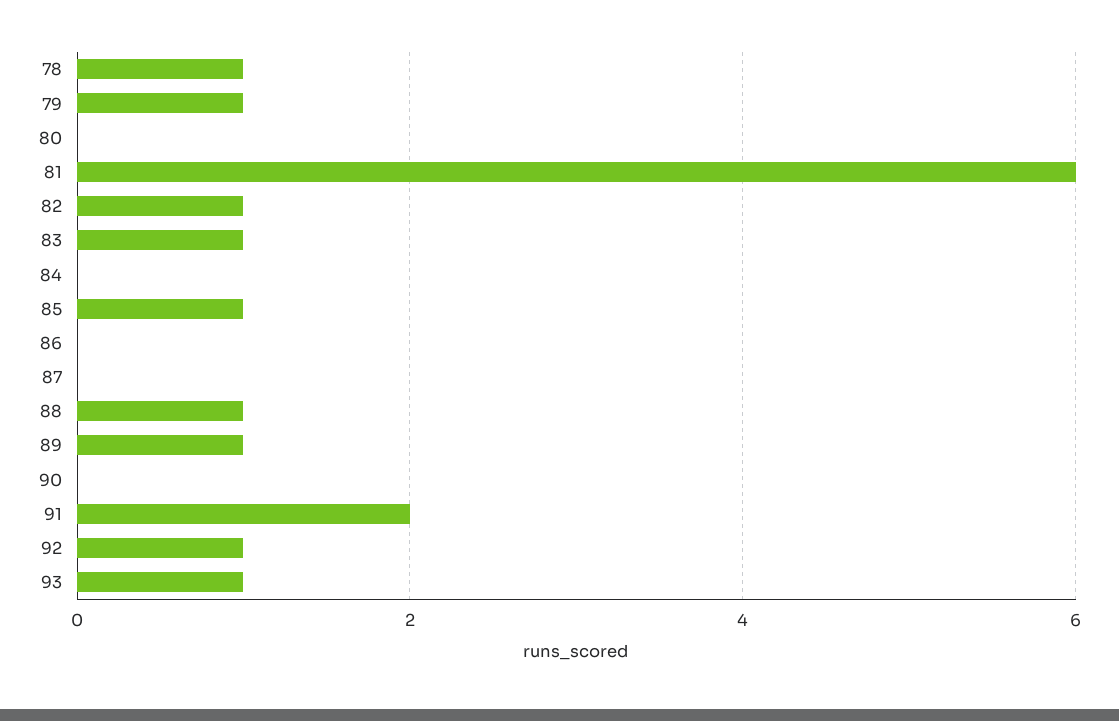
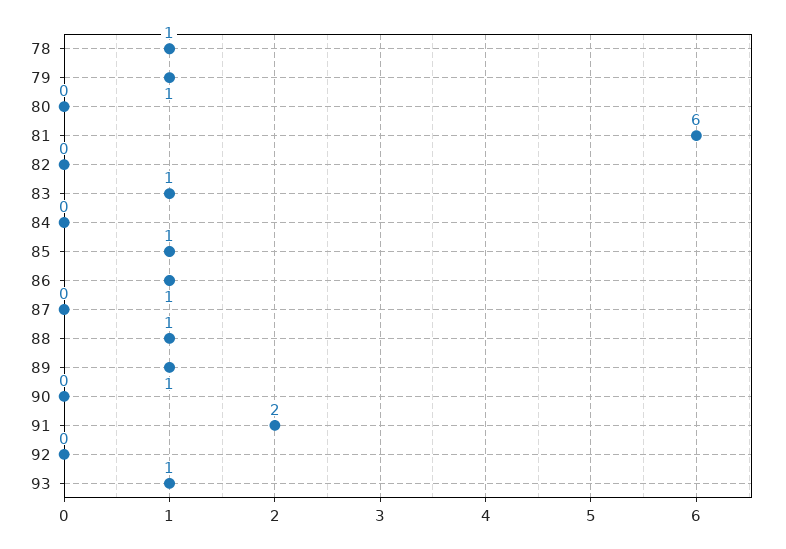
82: 1 -> 0
86: 0 -> 1
92: 1 -> 0

